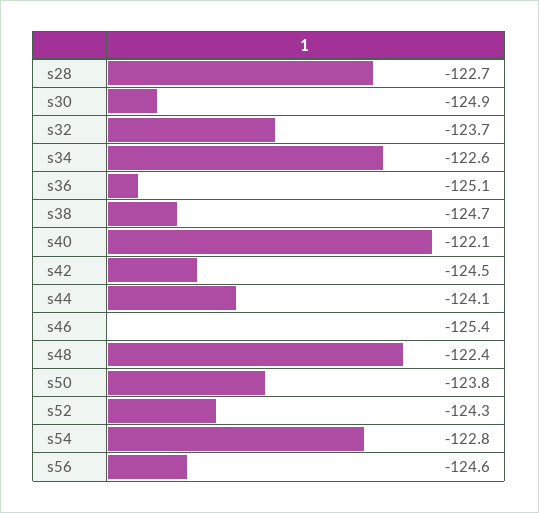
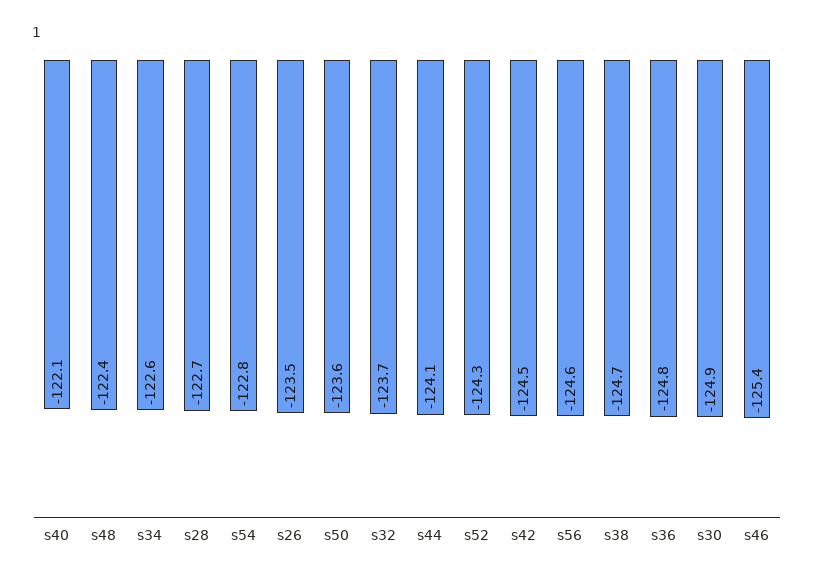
s36: -125.1 -> -124.8
s50: -123.8 -> -123.6
s26: none -> -123.5

